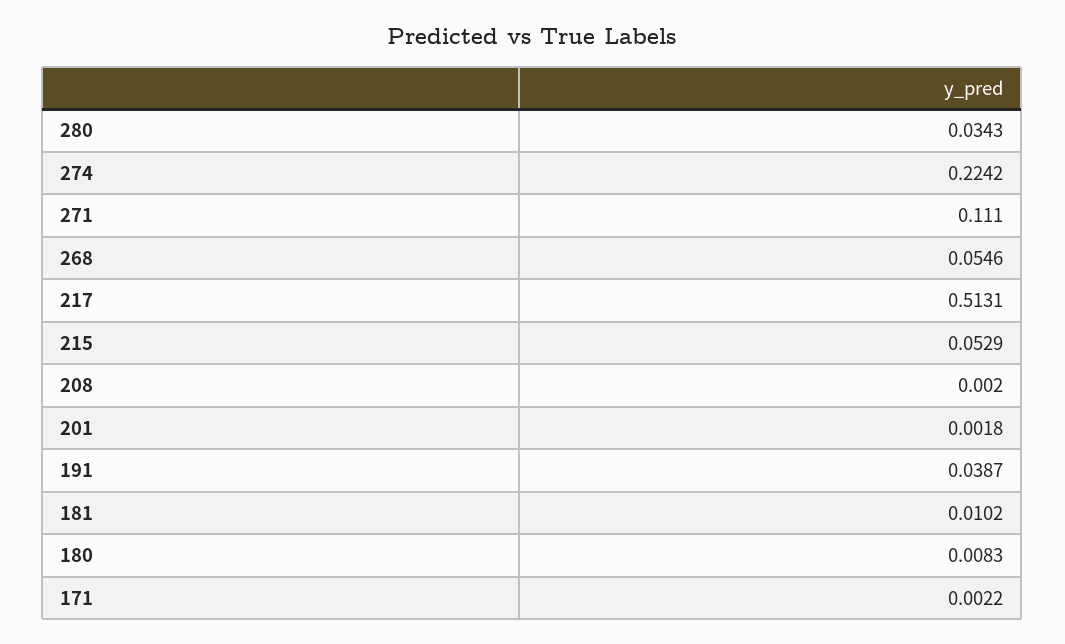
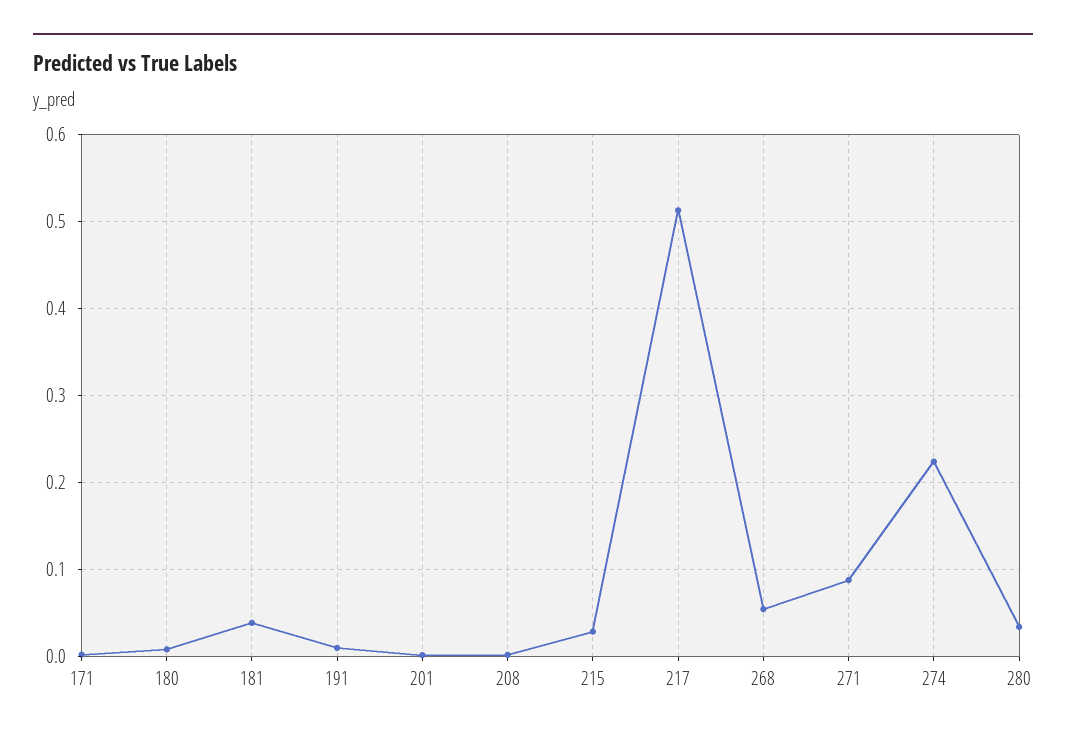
271: 0.111 -> 0.09
215: 0.0529 -> 0.03
191: 0.0387 -> 0.01
181: 0.0102 -> 0.04

